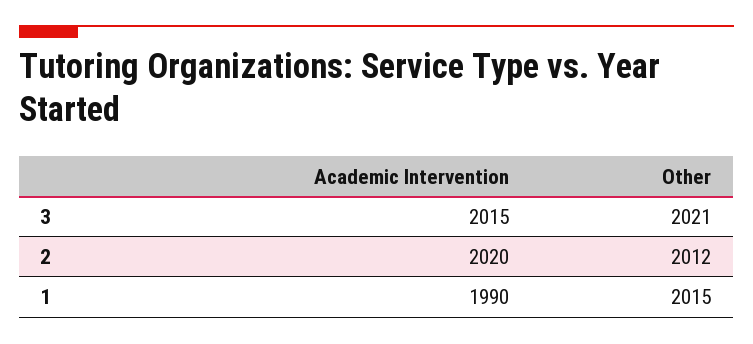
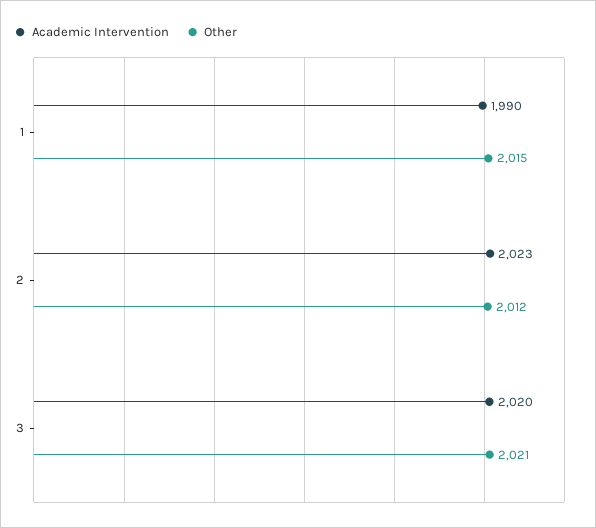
Academic Intervention, 3: 2015 -> 2020
Academic Intervention, 2: 2020 -> 2023

